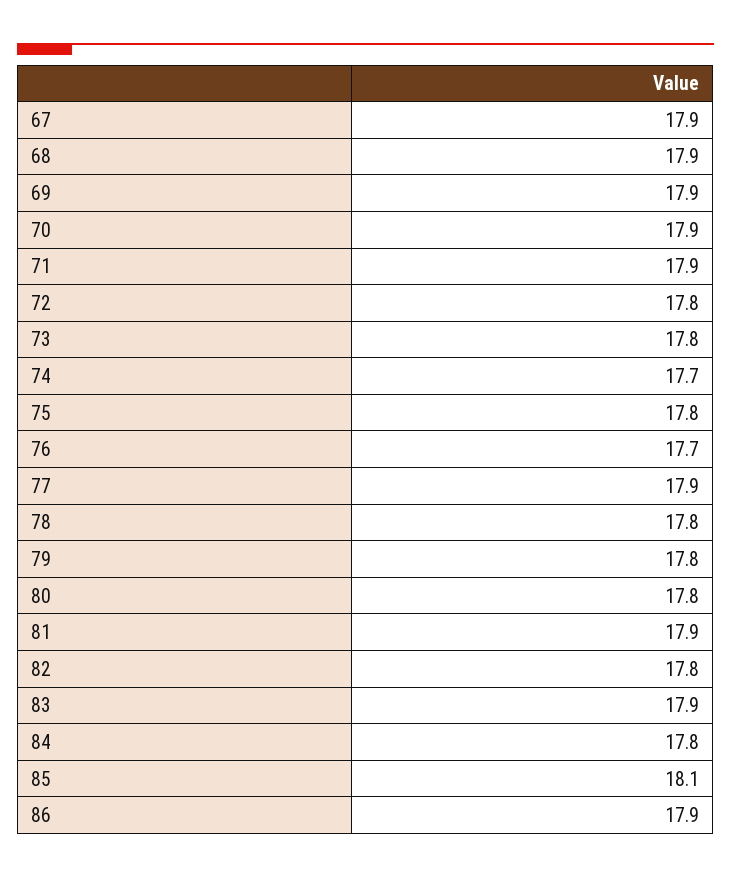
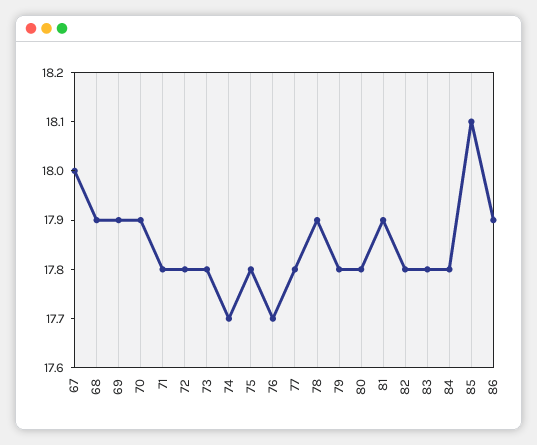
67: 17.9 -> 18
71: 17.9 -> 17.8
77: 17.9 -> 17.8
78: 17.8 -> 17.9
83: 17.9 -> 17.8

